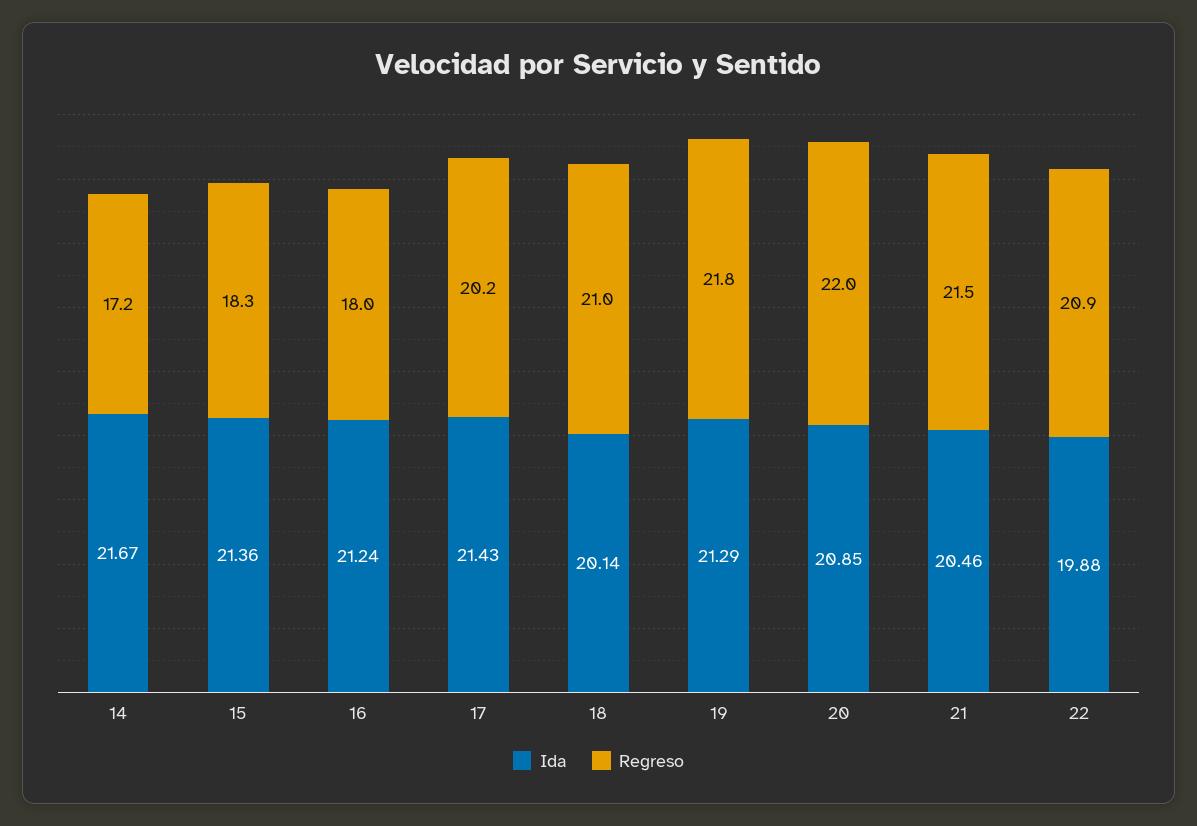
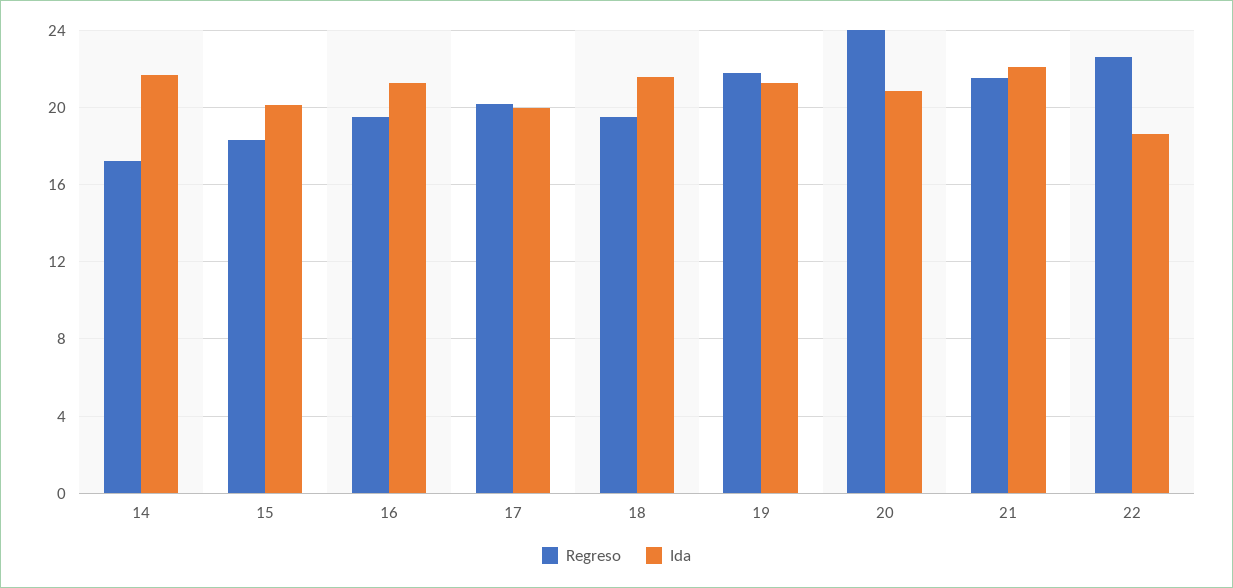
Ida, 15: 21.36 -> 20
Regreso, 16: 18 -> 19.5
Ida, 17: 21.43 -> 20
Ida, 18: 20.14 -> 21.5
Regreso, 18: 21 -> 19.5
Regreso, 20: 22 -> 24
Ida, 21: 20.46 -> 22
Ida, 22: 19.88 -> 18.5
Regreso, 22: 20.9 -> 22.5

